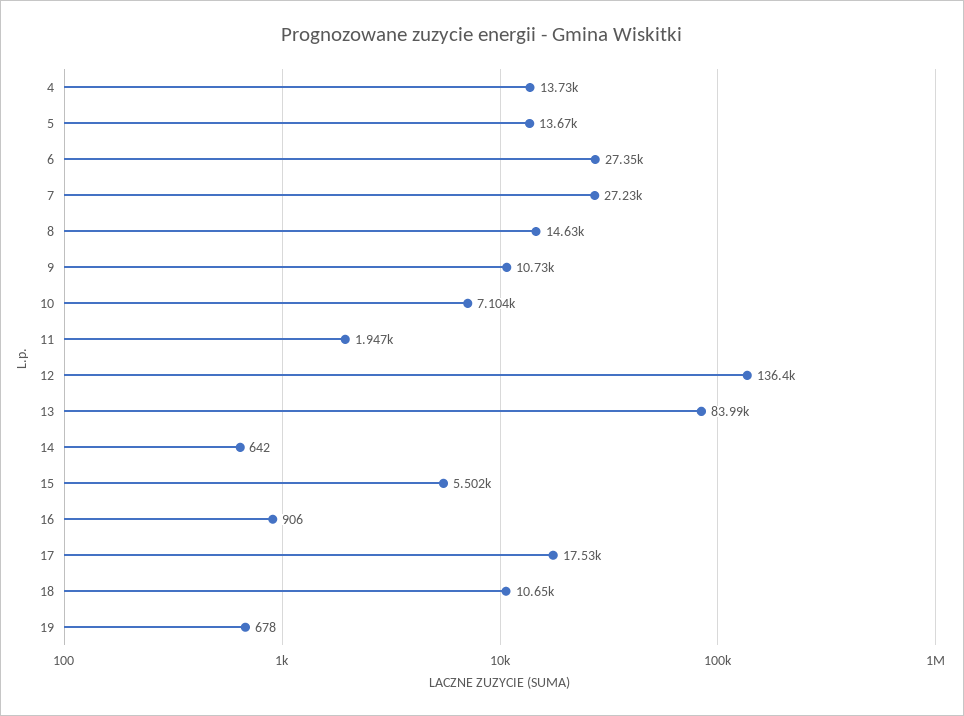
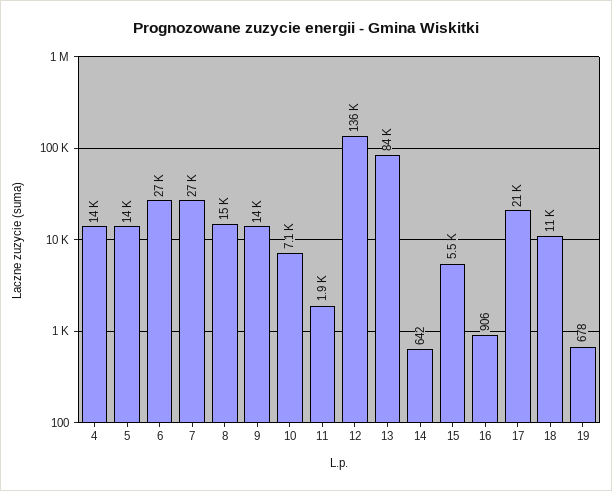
9: 10730 -> 14000
17: 17530 -> 21000

